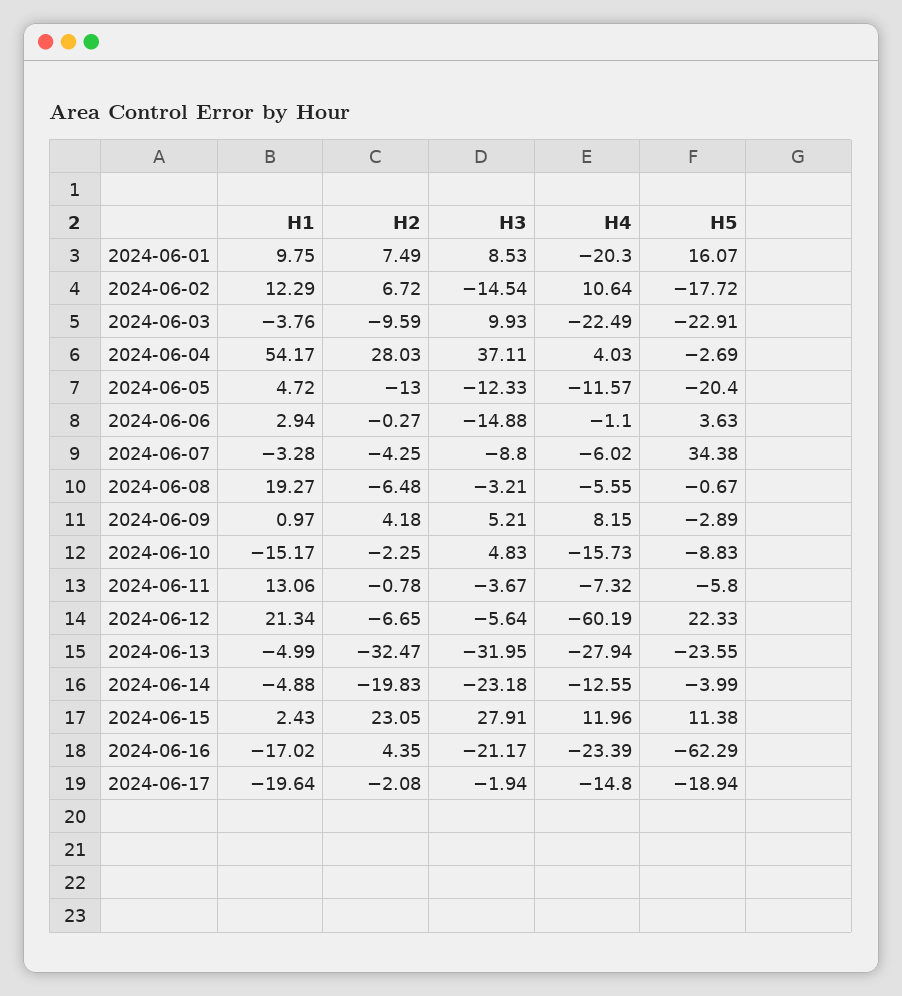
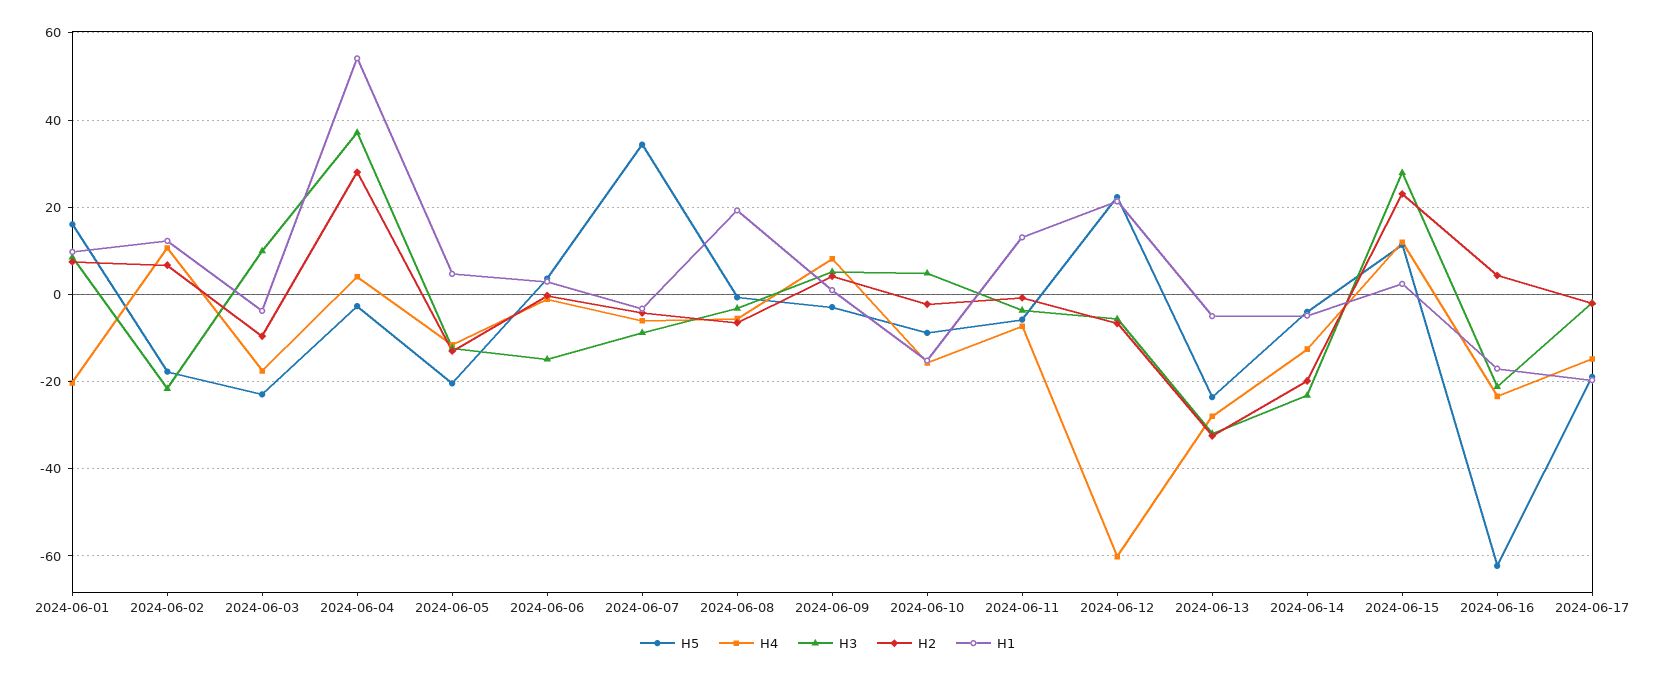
H3, 2024-06-02: -14.54 -> -22
H4, 2024-06-03: -22.49 -> -18

